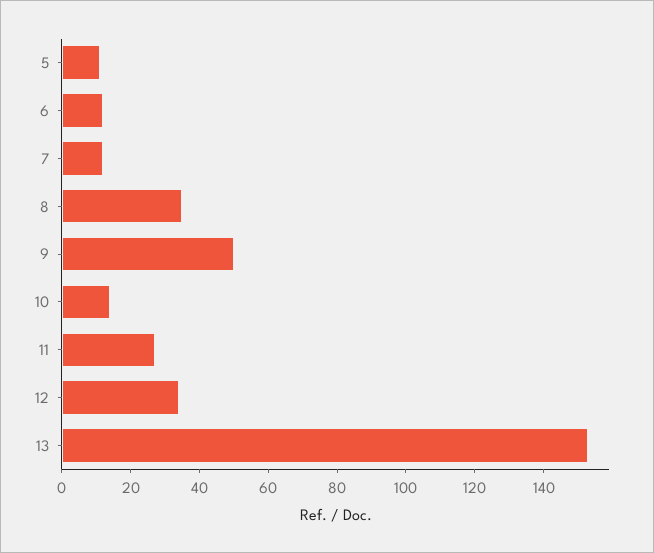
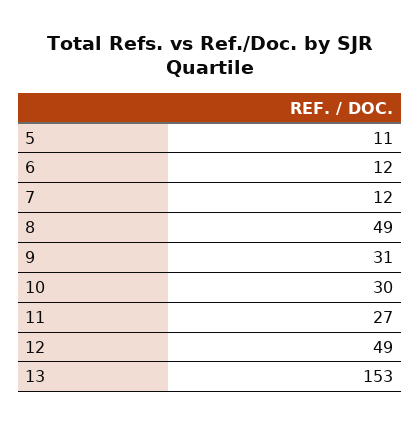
8: 35 -> 49
9: 50 -> 31
10: 15 -> 30
12: 35 -> 49

